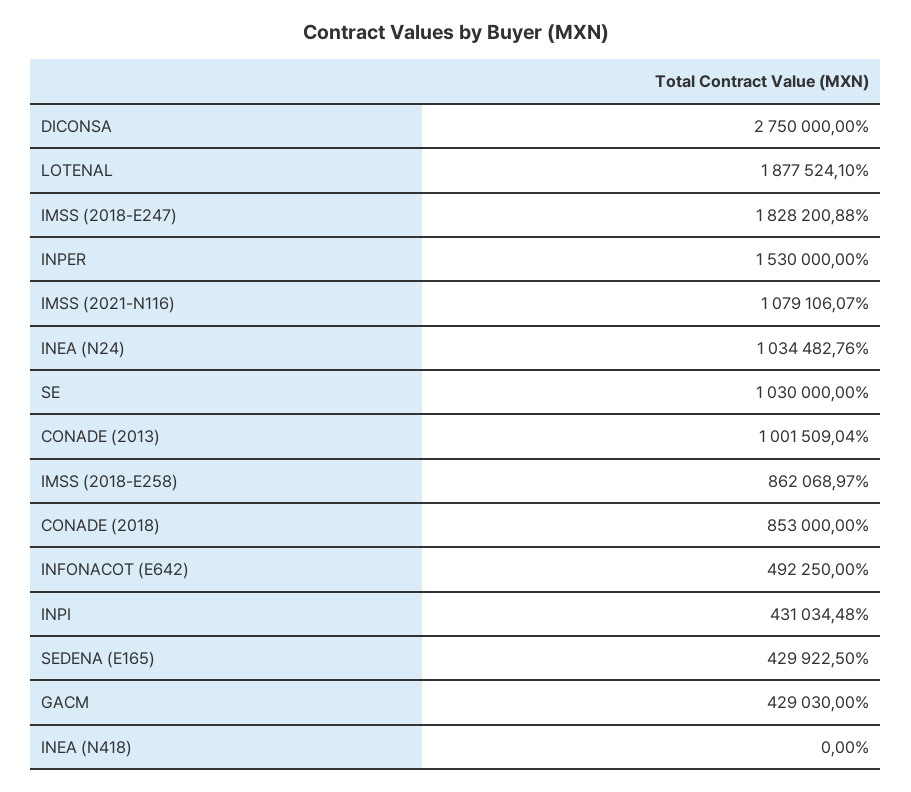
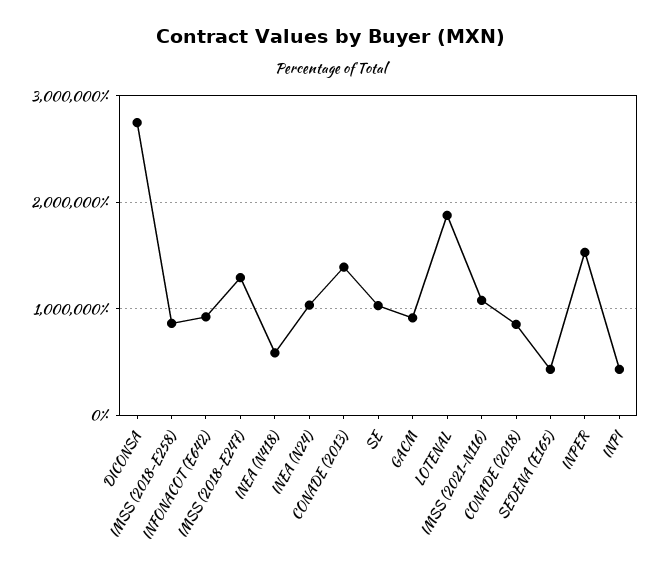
IMSS (2018-E247): 1828200.88 -> 1300000
CONADE (2013): 1001509.04 -> 1400000
INFONACOT (E642): 492250 -> 900000
GACM: 429030 -> 900000
INEA (N418): 0 -> 600000

